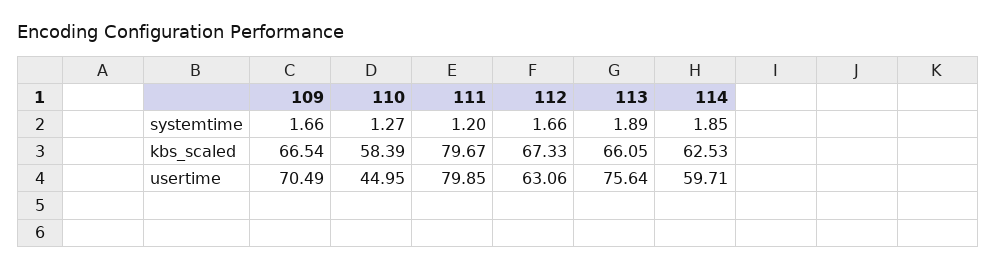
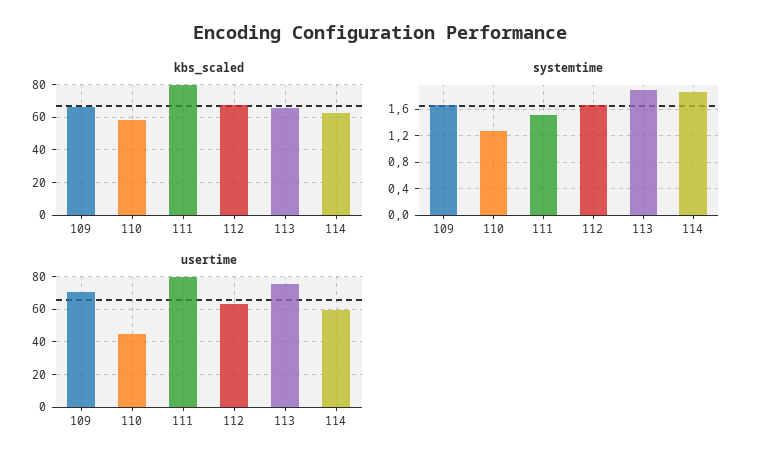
systemtime, 111: 1.2 -> 1.5

